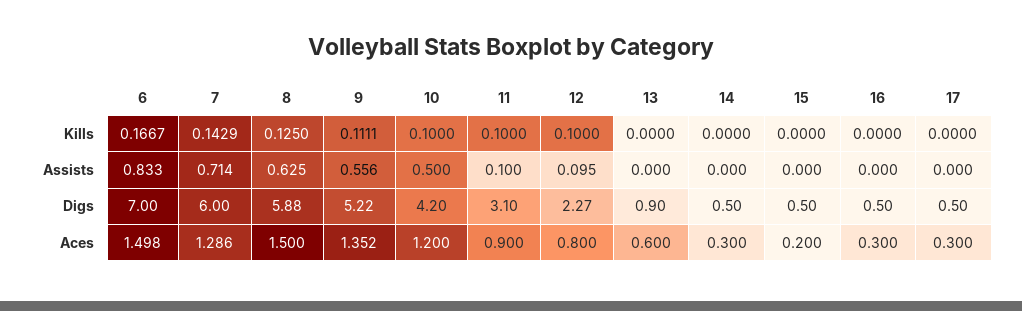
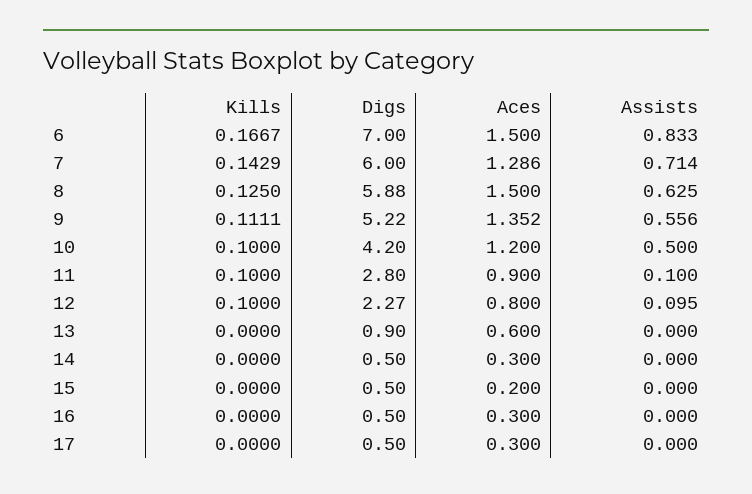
11, Digs: 3.1 -> 2.8
6, Aces: 1.498 -> 1.5

